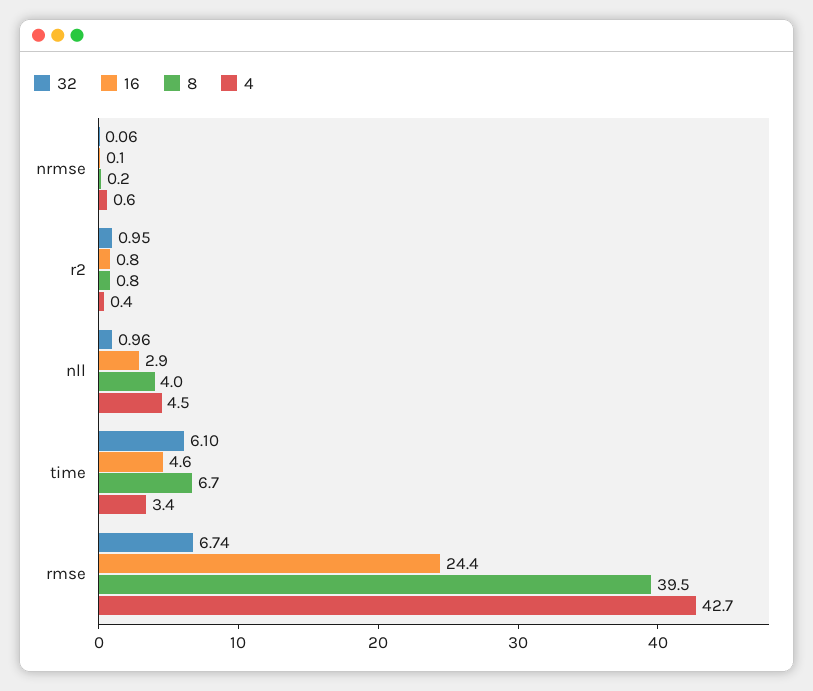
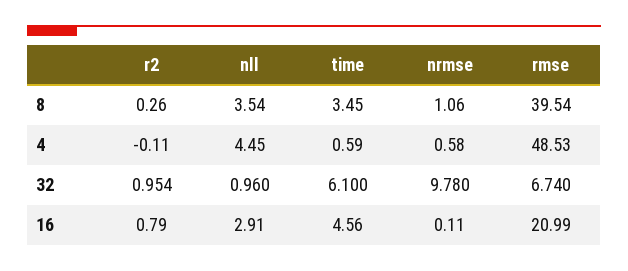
32, nrmse: 0.06 -> 9.78
8, nrmse: 0.2 -> 1.06
8, r2: 0.8 -> 0.26
4, r2: 0.4 -> -0.11
8, nll: 4 -> 3.54
8, time: 6.7 -> 3.45
4, time: 3.4 -> 0.59
16, rmse: 24.4 -> 20.99
4, rmse: 42.7 -> 48.53

